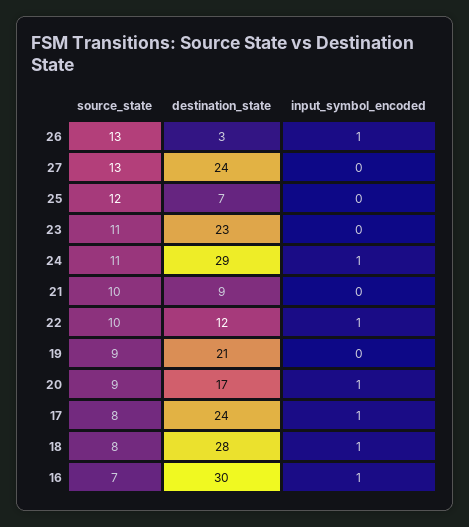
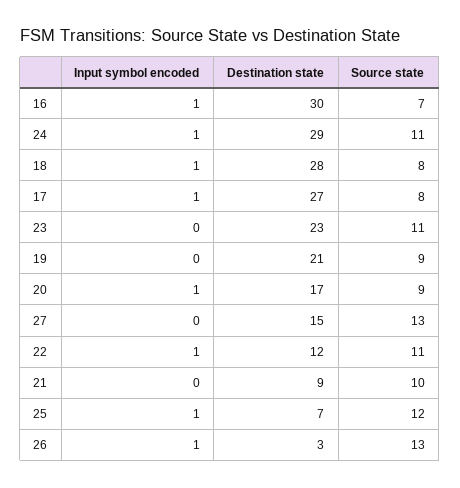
destination_state, 27: 24 -> 15
input_symbol_encoded, 25: 0 -> 1
source_state, 22: 10 -> 11
destination_state, 17: 24 -> 27

